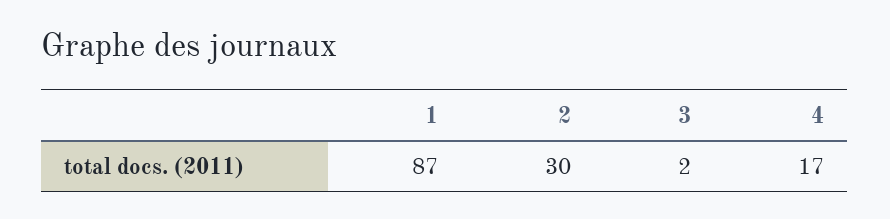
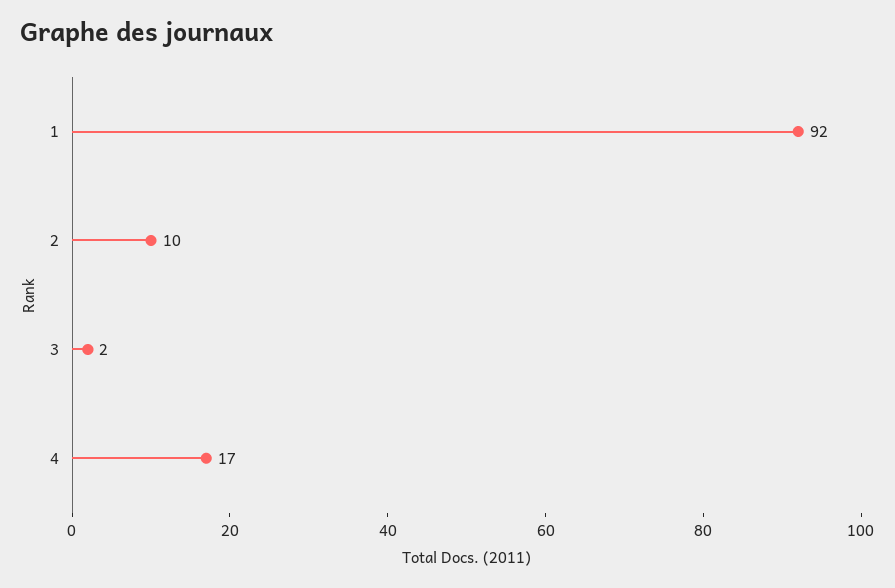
1: 87 -> 92
2: 30 -> 10

